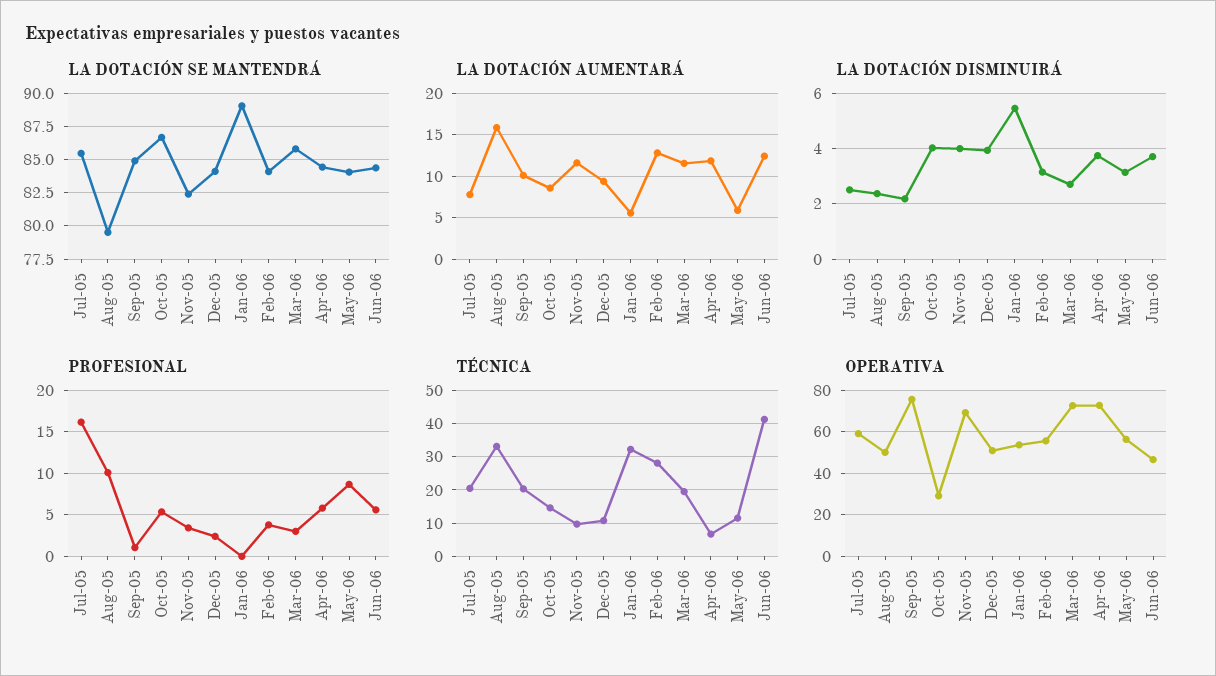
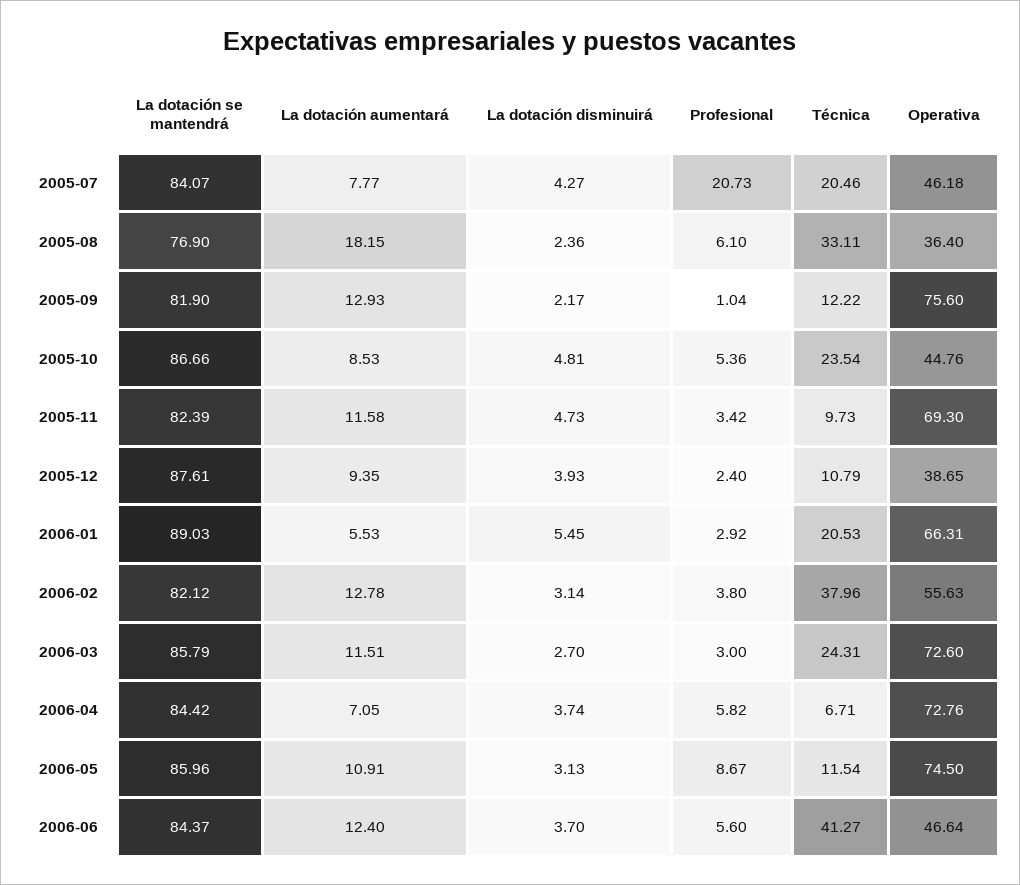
LA DOTACIÓN SE MANTENDRÁ, Jul-05: 85.5 -> 84.07
LA DOTACIÓN SE MANTENDRÁ, Aug-05: 79.5 -> 76.9
LA DOTACIÓN SE MANTENDRÁ, Sep-05: 85 -> 81.9
LA DOTACIÓN SE MANTENDRÁ, Dec-05: 84 -> 87.61
LA DOTACIÓN SE MANTENDRÁ, Feb-06: 84 -> 82.12
LA DOTACIÓN SE MANTENDRÁ, May-06: 84 -> 85.96
LA DOTACIÓN AUMENTARÁ, Aug-05: 16 -> 18.15
LA DOTACIÓN AUMENTARÁ, Sep-05: 10 -> 12.93
LA DOTACIÓN AUMENTARÁ, Apr-06: 12 -> 7.05
LA DOTACIÓN AUMENTARÁ, May-06: 6 -> 10.91
LA DOTACIÓN DISMINUIRÁ, Jul-05: 2.5 -> 4.27
LA DOTACIÓN DISMINUIRÁ, Oct-05: 4 -> 4.81
LA DOTACIÓN DISMINUIRÁ, Nov-05: 4 -> 4.73
PROFESIONAL, Jul-05: 16 -> 20.73
PROFESIONAL, Aug-05: 10 -> 6.1
PROFESIONAL, Jan-06: 0 -> 2.92
TÉCNICA, Sep-05: 20 -> 12.22
TÉCNICA, Oct-05: 14 -> 23.54
TÉCNICA, Jan-06: 32 -> 20.53
TÉCNICA, Feb-06: 28 -> 37.96
TÉCNICA, Mar-06: 20 -> 24.31
OPERATIVA, Jul-05: 60 -> 46.18
OPERATIVA, Aug-05: 50 -> 36.4
OPERATIVA, Oct-05: 30 -> 44.76
OPERATIVA, Dec-05: 50 -> 38.65
OPERATIVA, Jan-06: 55 -> 66.31
OPERATIVA, May-06: 55 -> 74.5

